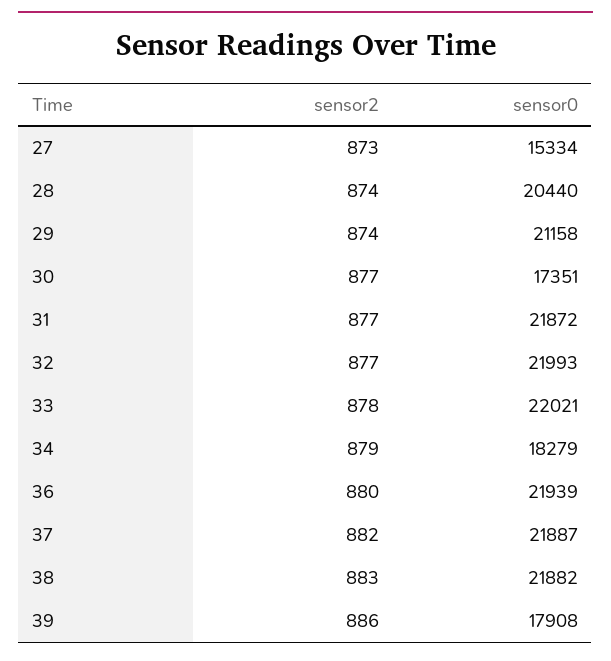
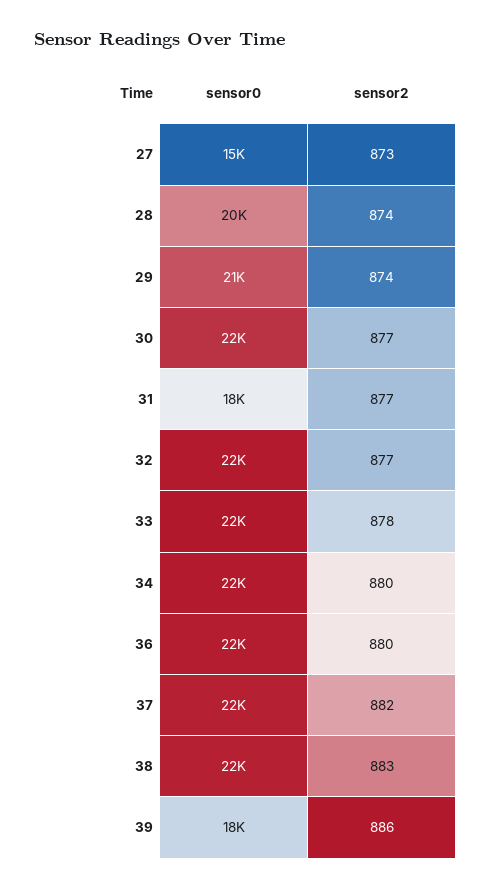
sensor0, 30: 17351 -> 22000
sensor0, 31: 21872 -> 18000
sensor2, 34: 879 -> 880
sensor0, 34: 18279 -> 22000

